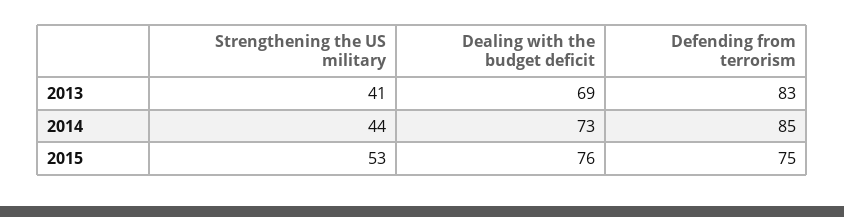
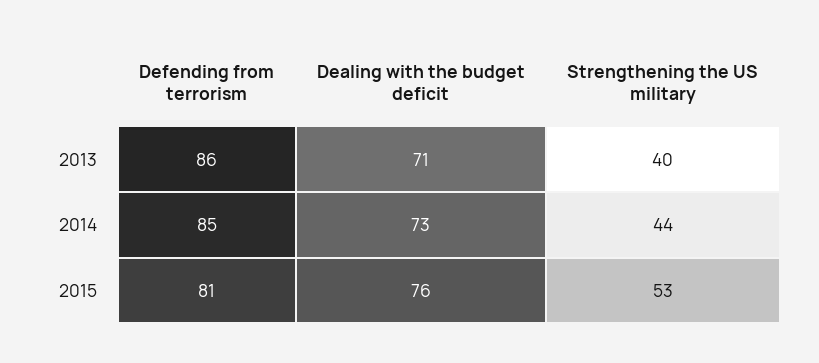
Strengthening the US military, 2013: 41 -> 40
Dealing with the budget deficit, 2013: 69 -> 71
Defending from terrorism, 2013: 83 -> 86
Defending from terrorism, 2015: 75 -> 81

